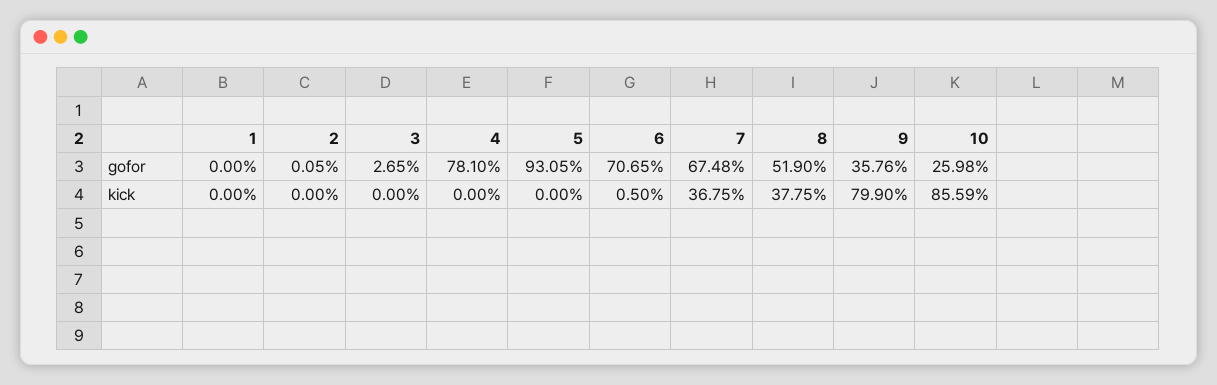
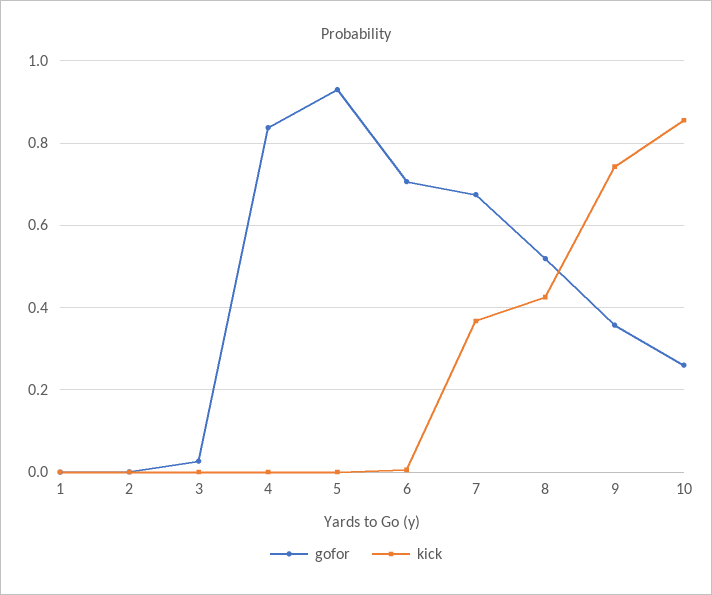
gofor, 4: 0.781 -> 0.84
kick, 8: 0.3775 -> 0.42
kick, 9: 0.799 -> 0.74

